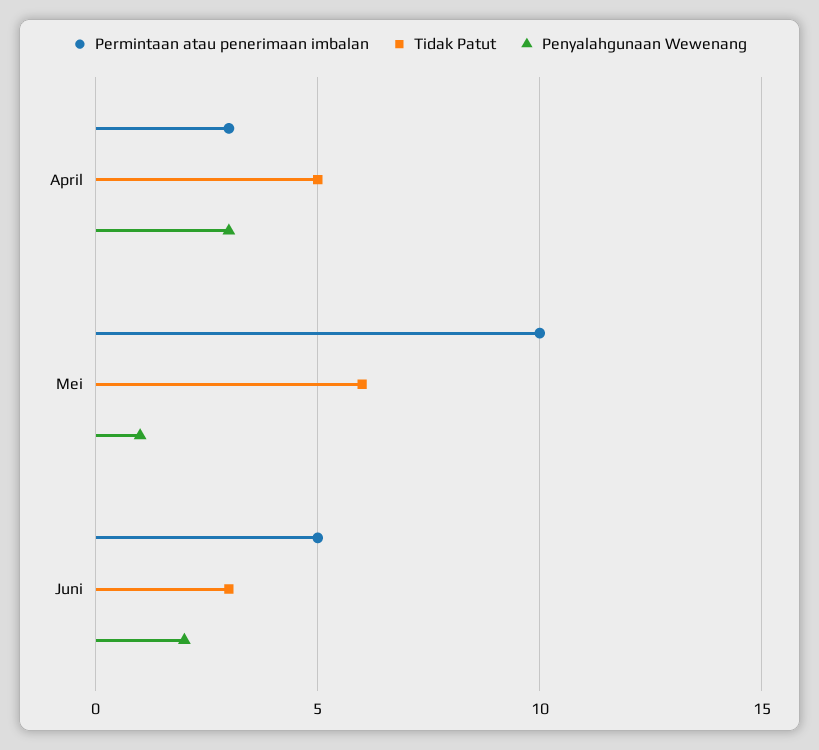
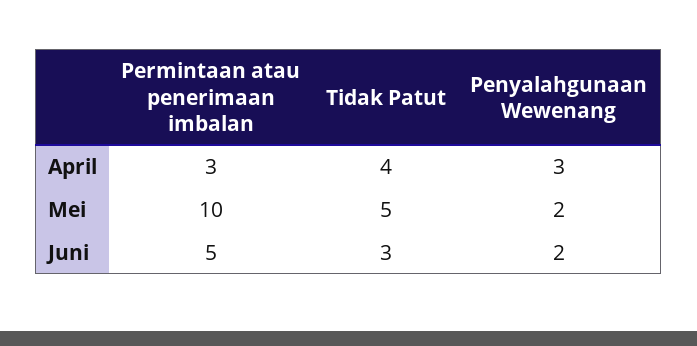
Tidak Patut, April: 5 -> 4
Tidak Patut, Mei: 6 -> 5
Penyalahgunaan Wewenang, Mei: 1 -> 2

